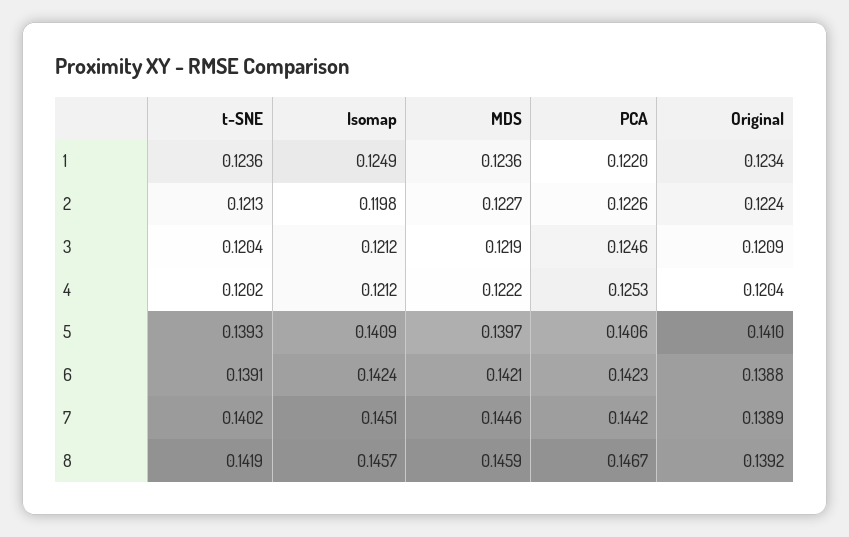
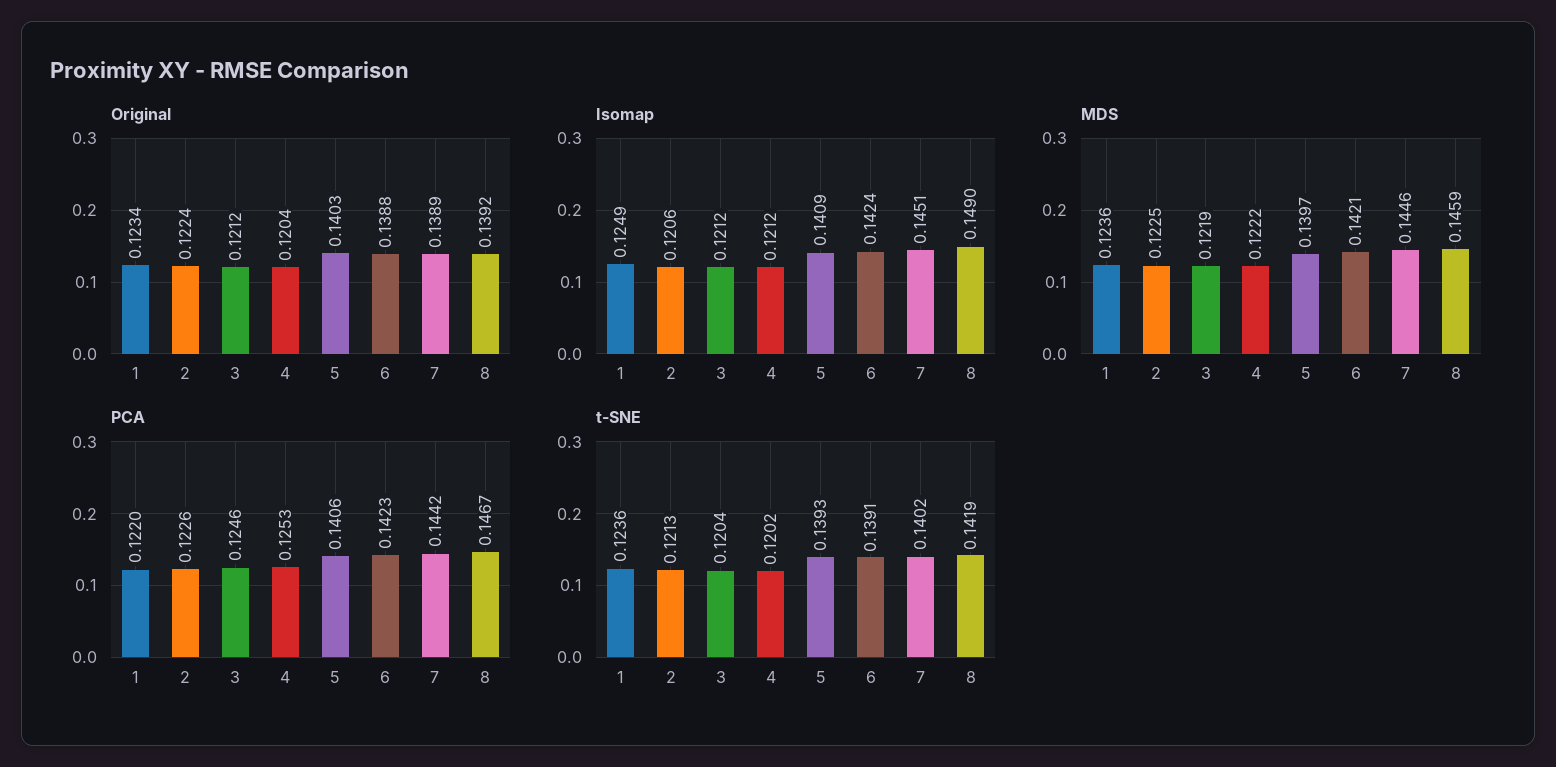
Isomap, 2: 0.1198 -> 0.1206
MDS, 2: 0.1227 -> 0.1225
Original, 3: 0.1209 -> 0.1212
Original, 5: 0.141 -> 0.1403
Isomap, 8: 0.1457 -> 0.149

